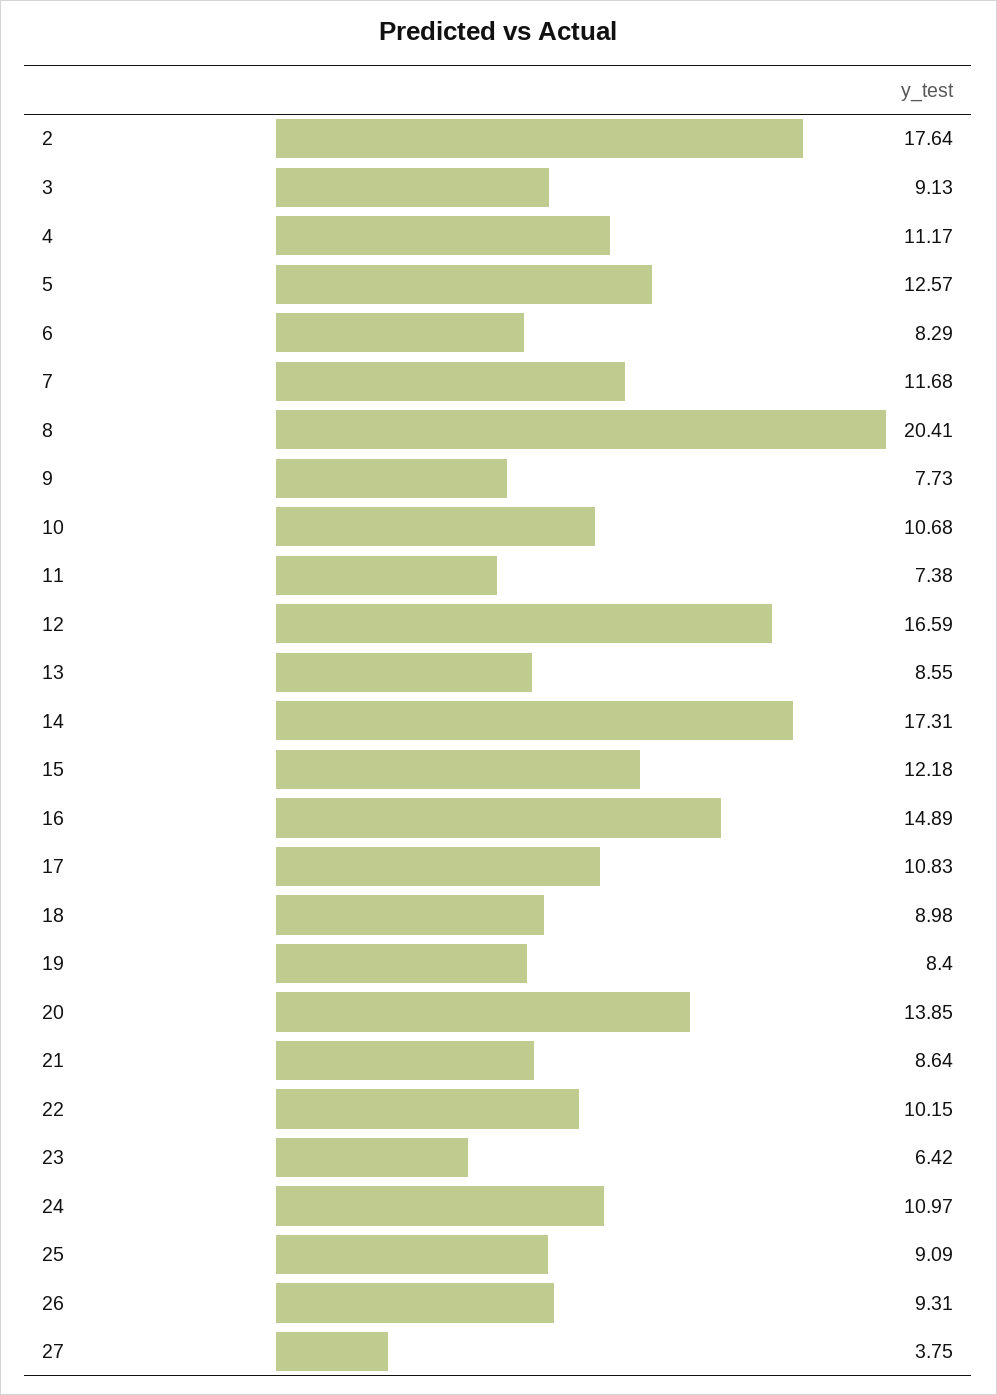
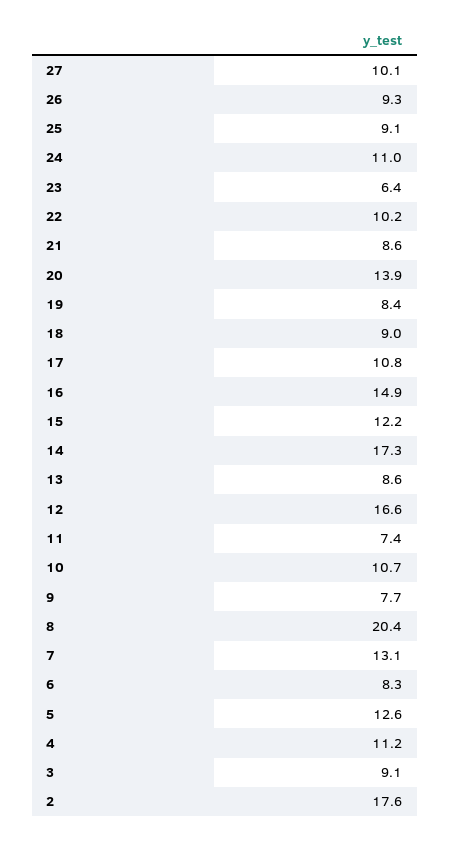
7: 11.68 -> 13.1
27: 3.75 -> 10.1

